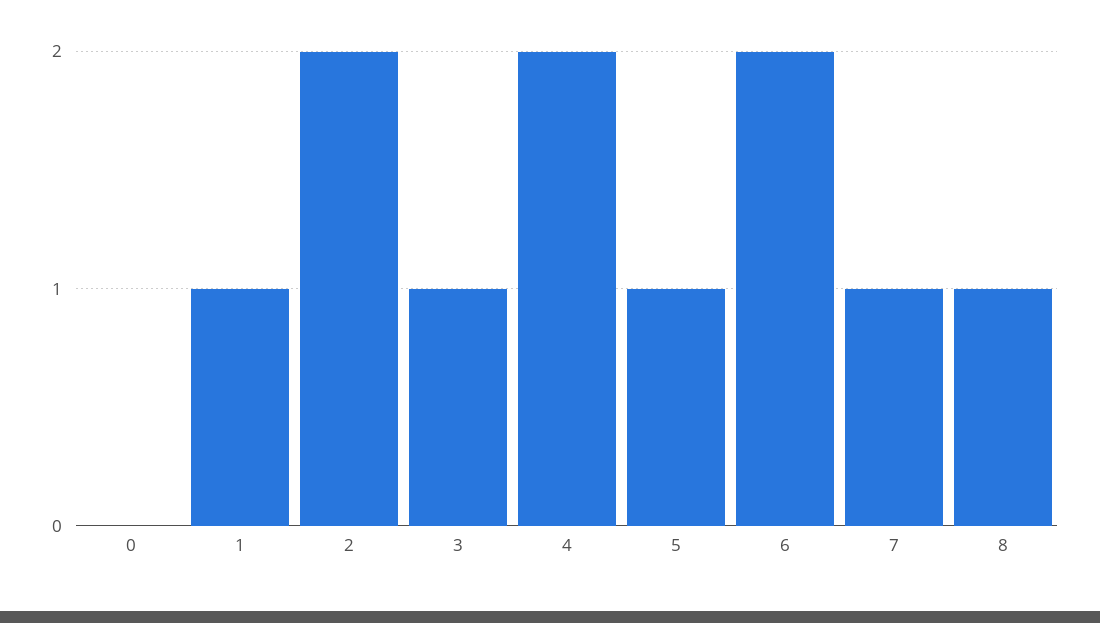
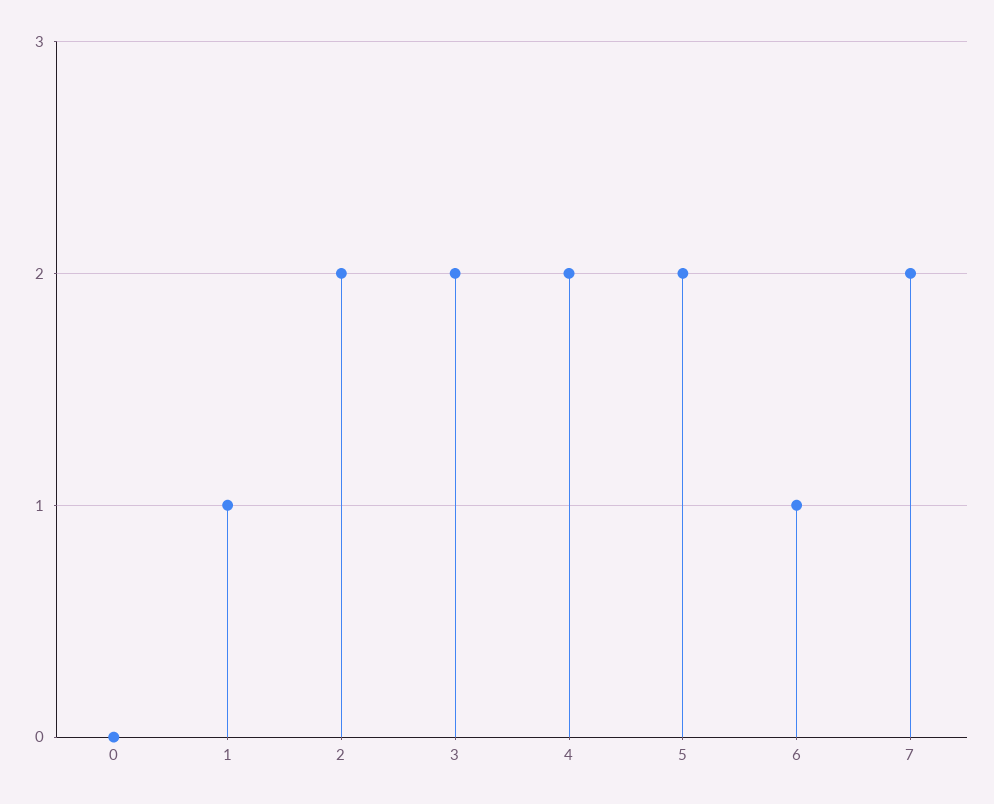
3: 1 -> 2
5: 1 -> 2
6: 2 -> 1
7: 1 -> 2
8: 1 -> none

